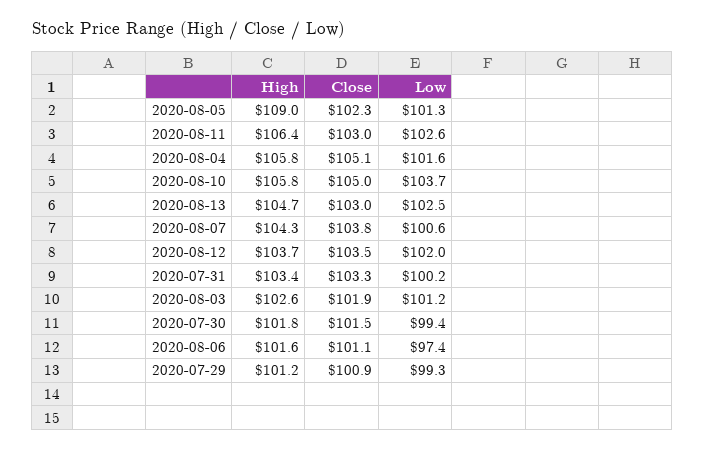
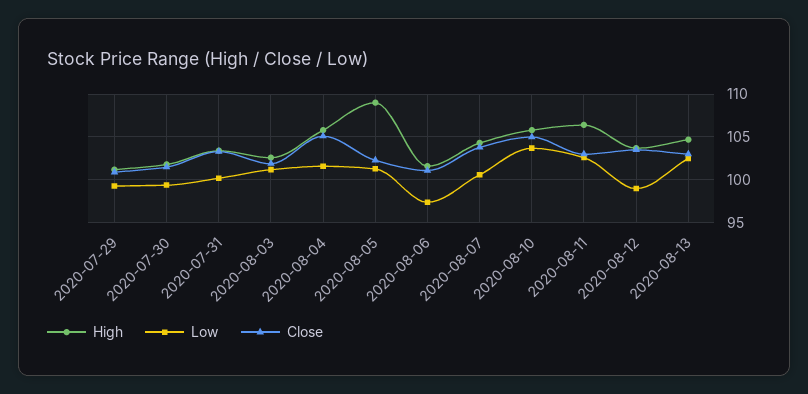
Low, 2020-08-12: 102 -> 99

